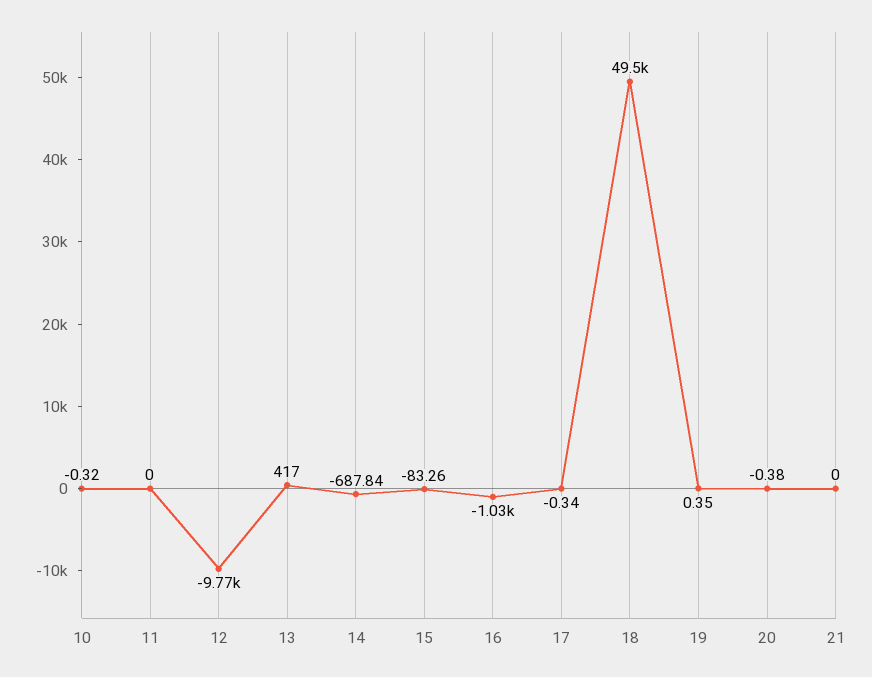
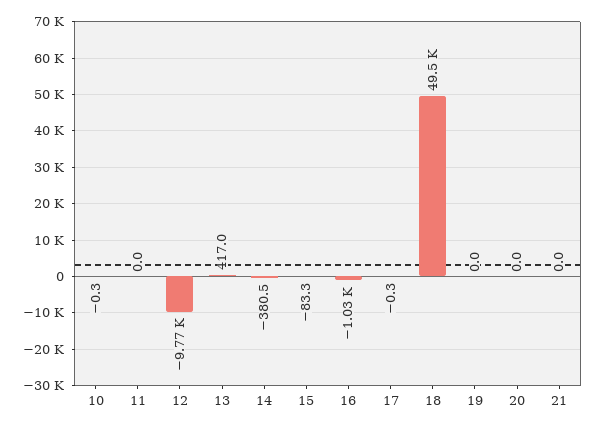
14: -687.84 -> -380.5
19: 0.35 -> 0
20: -0.38 -> 0

